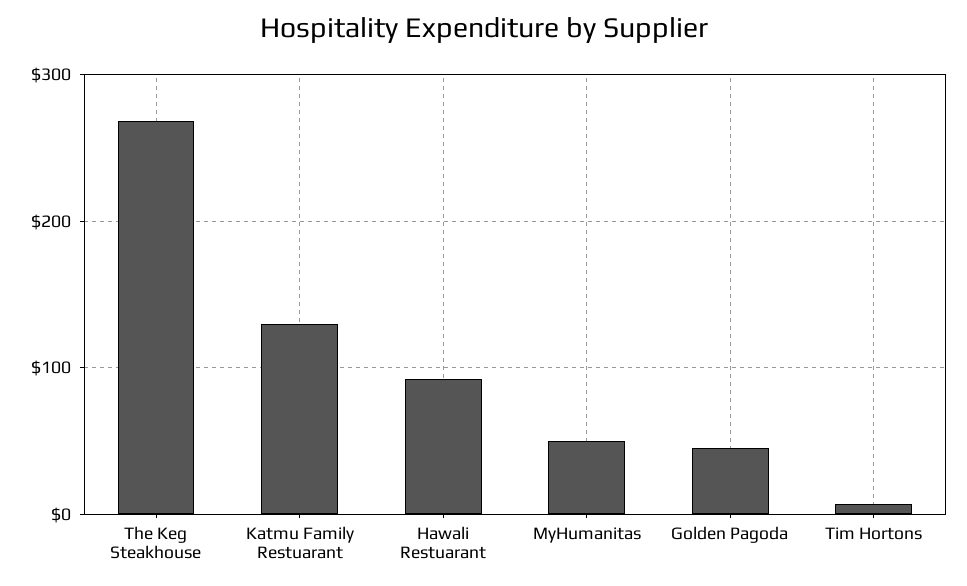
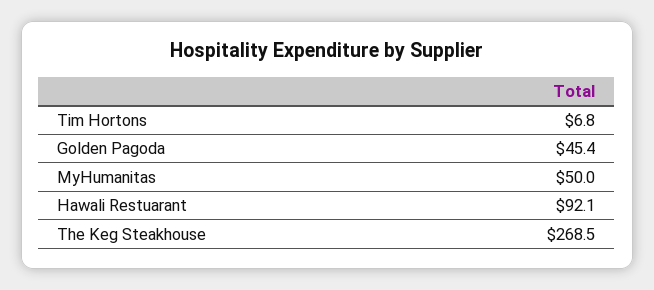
Katmu Family Restuarant: 130 -> none

